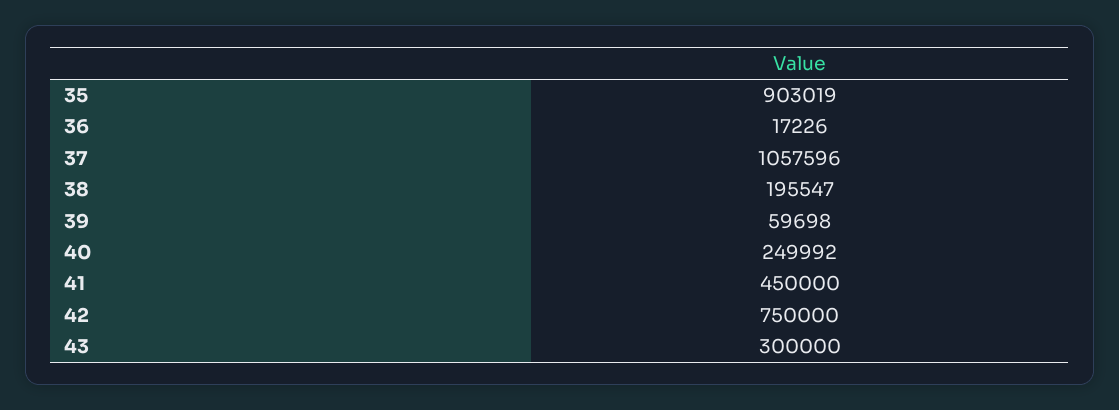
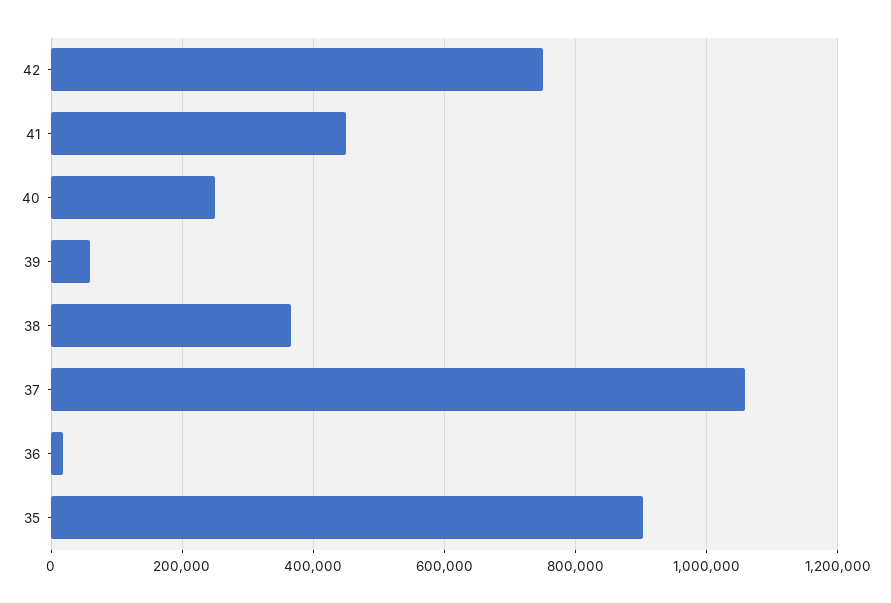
38: 195547 -> 360000
43: 300000 -> none

